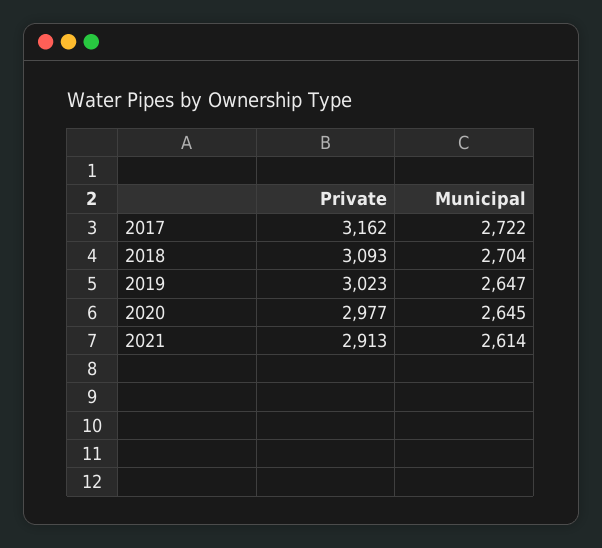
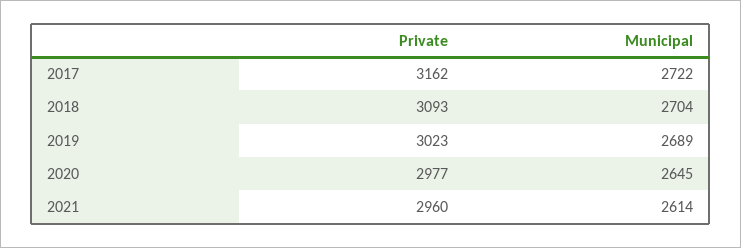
Municipal, 2019: 2647 -> 2689
Private, 2021: 2913 -> 2960

